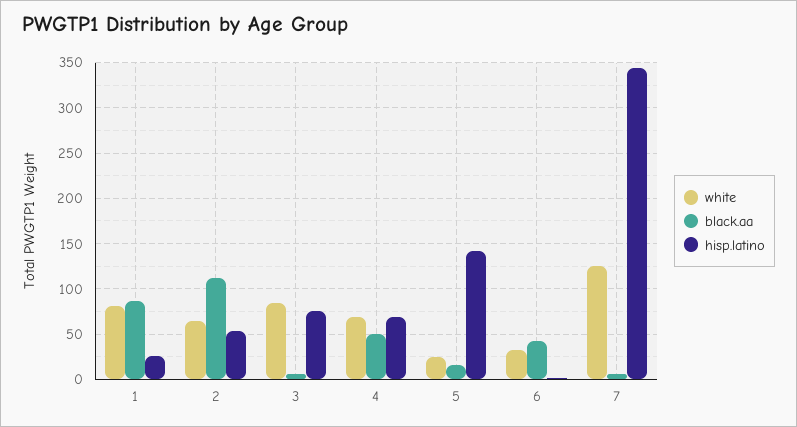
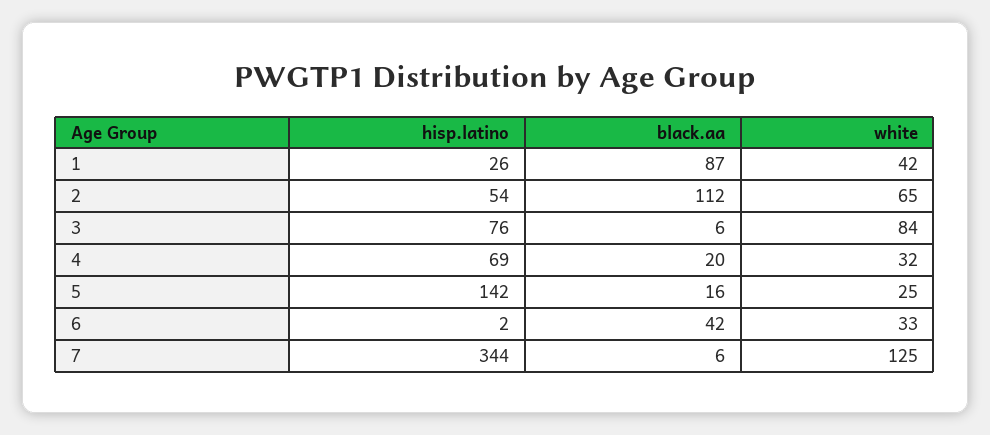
white, 1: 80 -> 42
white, 4: 70 -> 32
black.aa, 4: 50 -> 20

